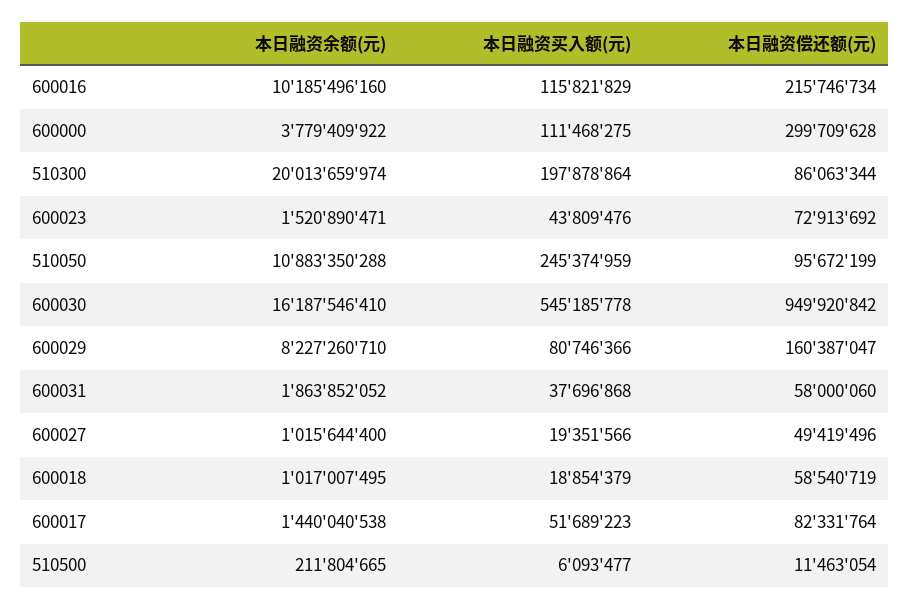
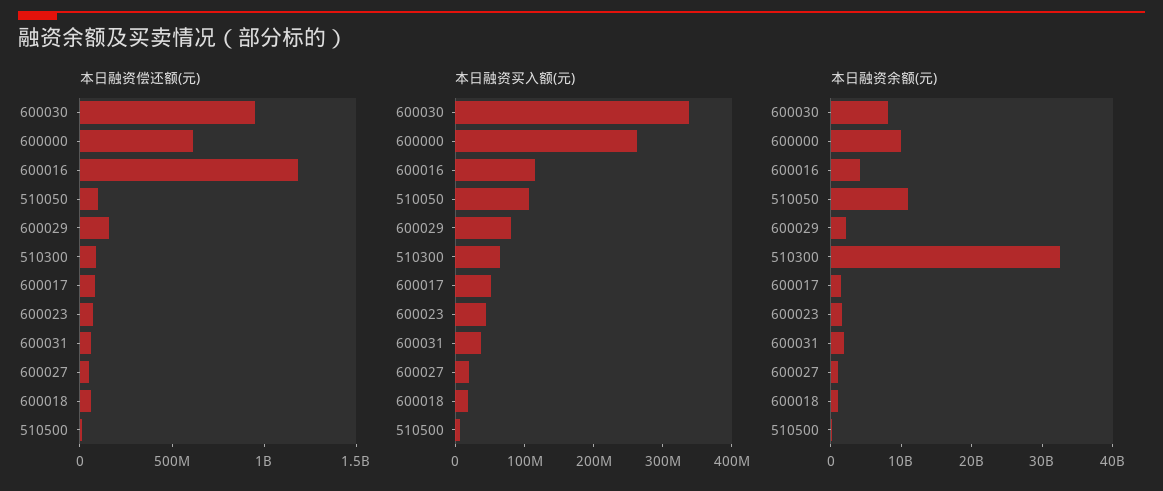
本日融资余额(元), 600016: 10185496160 -> 4000000000
本日融资偿还额(元), 600016: 215746734 -> 1200000000
本日融资余额(元), 600000: 3779409922 -> 10000000000
本日融资买入额(元), 600000: 111468275 -> 260000000
本日融资偿还额(元), 600000: 299709628 -> 600000000
本日融资余额(元), 510300: 20013659974 -> 32000000000
本日融资买入额(元), 510300: 197878864 -> 60000000
本日融资买入额(元), 510050: 245374959 -> 100000000
本日融资余额(元), 600030: 16187546410 -> 8000000000
本日融资买入额(元), 600030: 545185778 -> 340000000
本日融资余额(元), 600029: 8227260710 -> 2000000000

